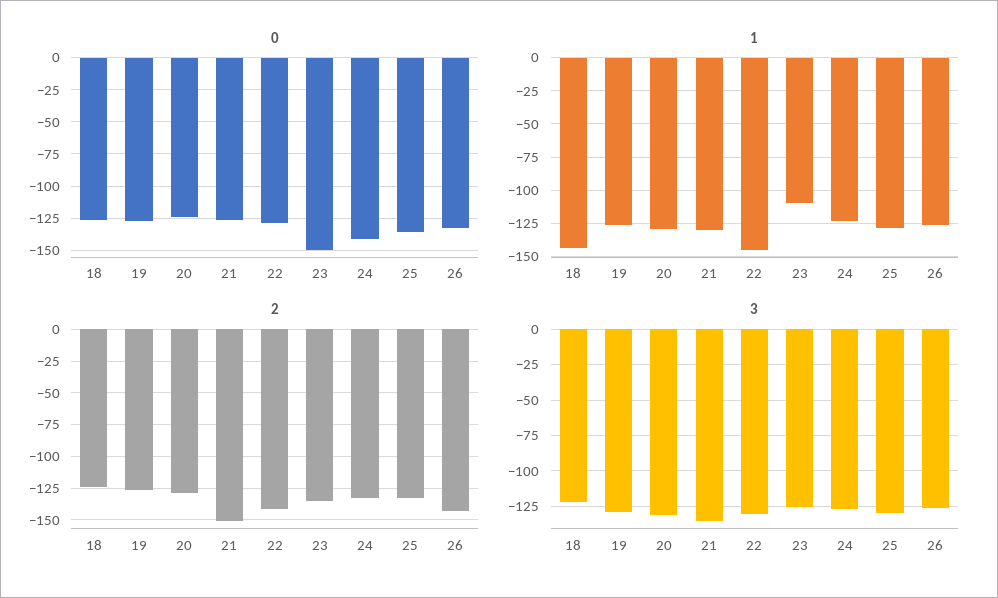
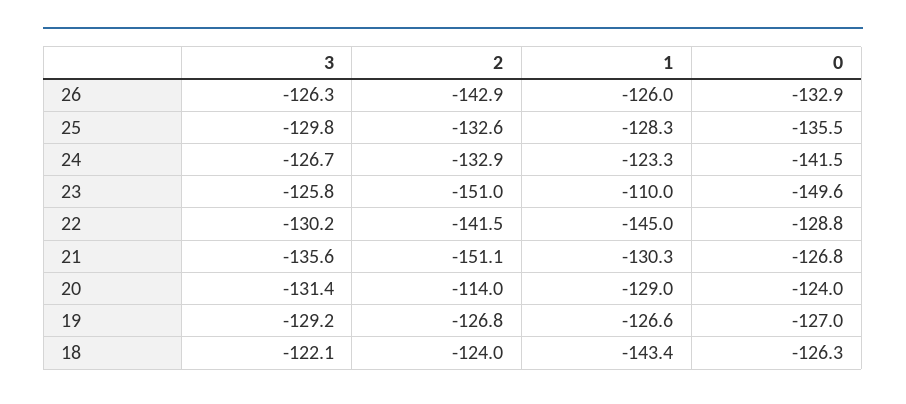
2, 20: -130 -> -114
2, 23: -135 -> -151

